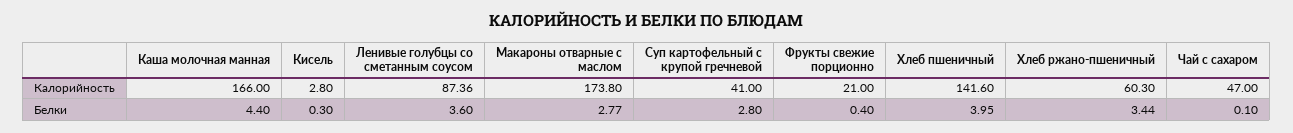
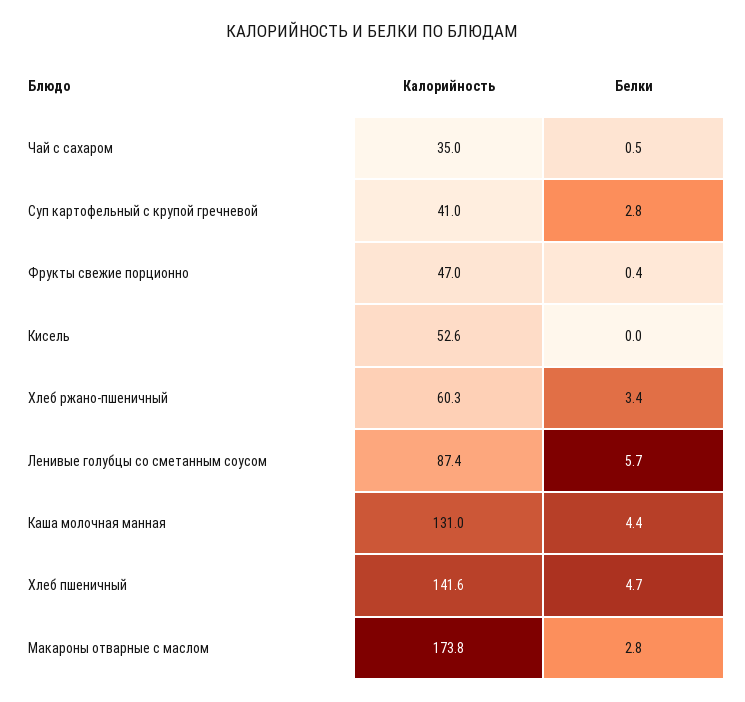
Каша молочная манная, Калорийность: 166 -> 131
Кисель, Калорийность: 2.8 -> 52.6
Фрукты свежие порционно, Калорийность: 21 -> 47
Чай с сахаром, Калорийность: 47 -> 35
Кисель, Белки: 0.3 -> 0
Ленивые голубцы со сметанным соусом, Белки: 3.6 -> 5.7
Хлеб пшеничный, Белки: 3.95 -> 4.7
Чай с сахаром, Белки: 0.1 -> 0.5

